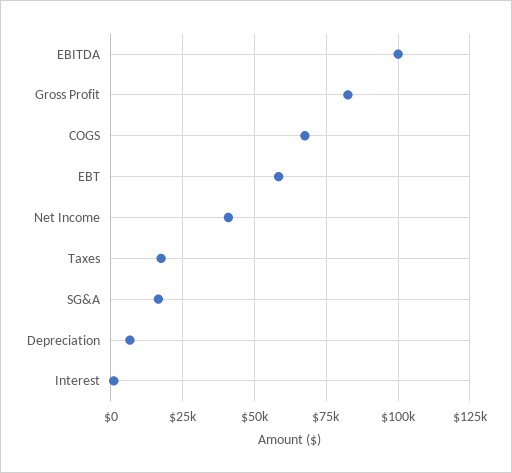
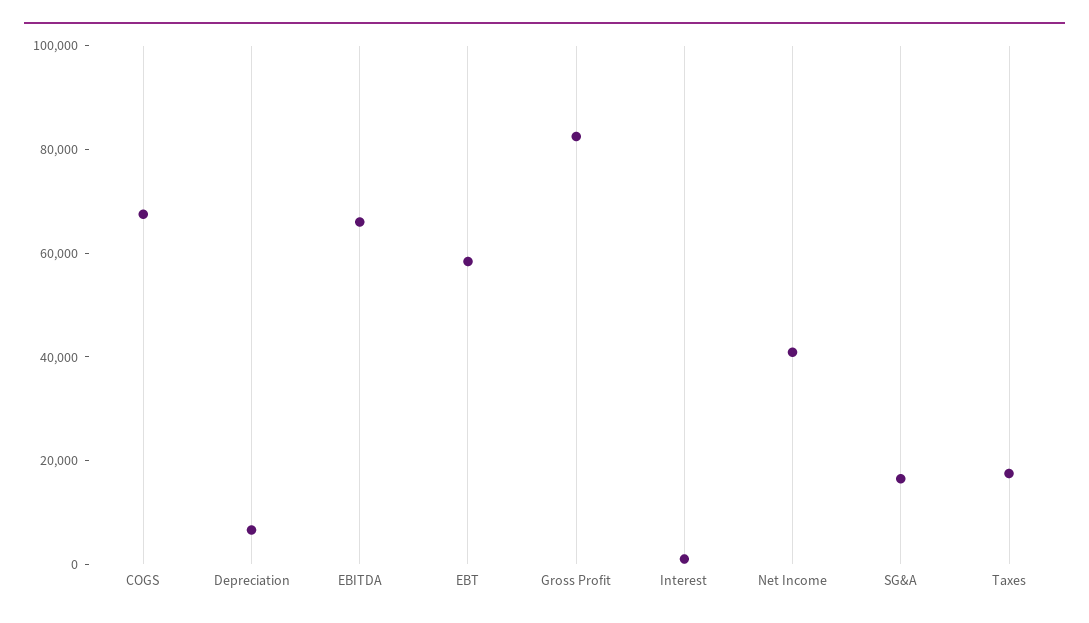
EBITDA: 100000 -> 65000

